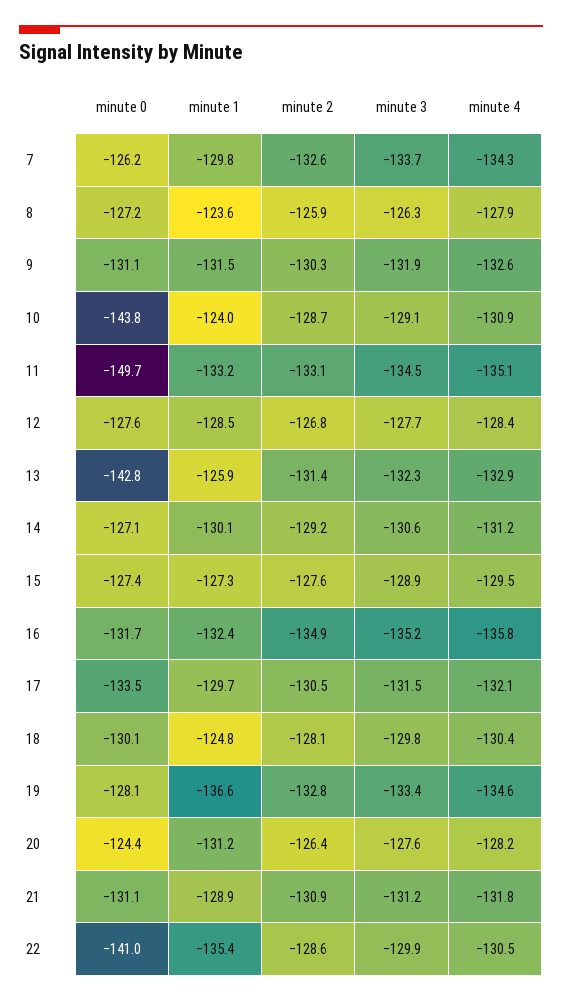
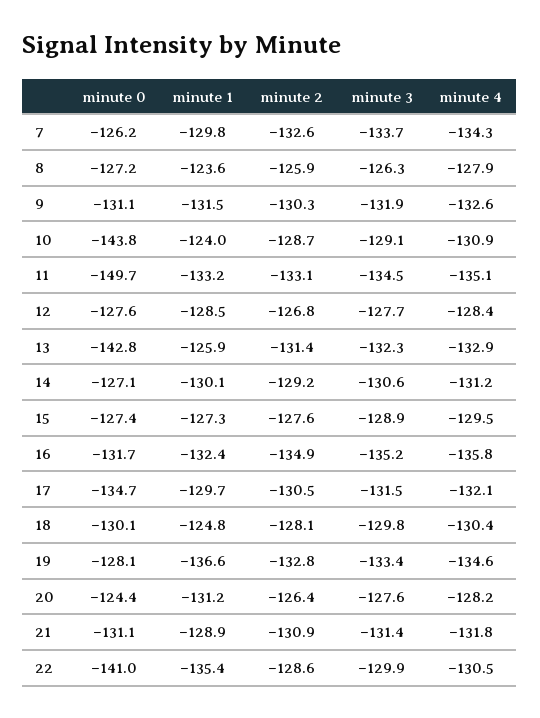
minute 0, 17: -133.5 -> -134.7
minute 3, 21: -131.2 -> -131.4

